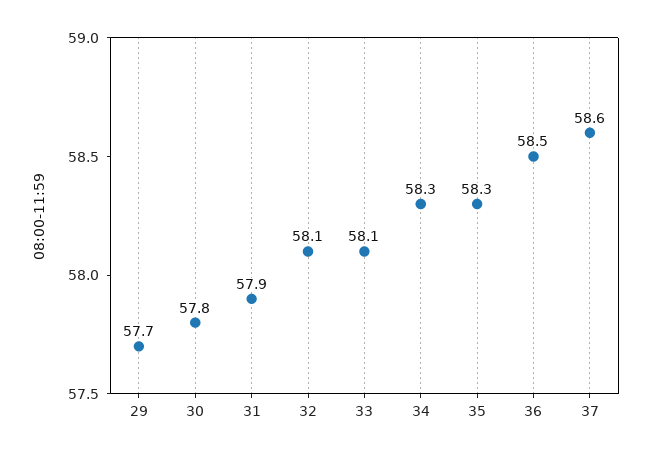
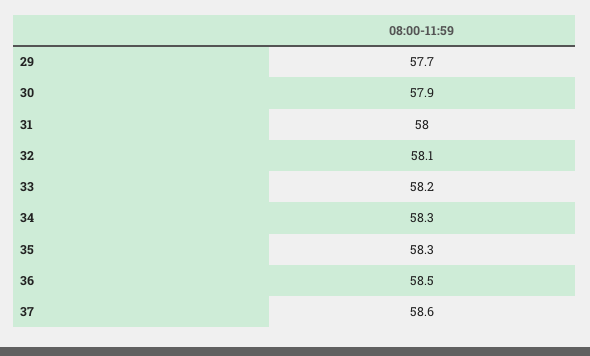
30: 57.8 -> 57.9
31: 57.9 -> 58
33: 58.1 -> 58.2

